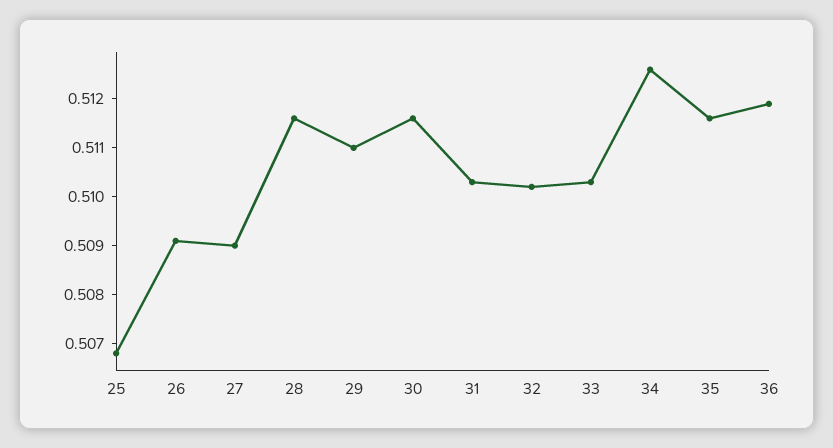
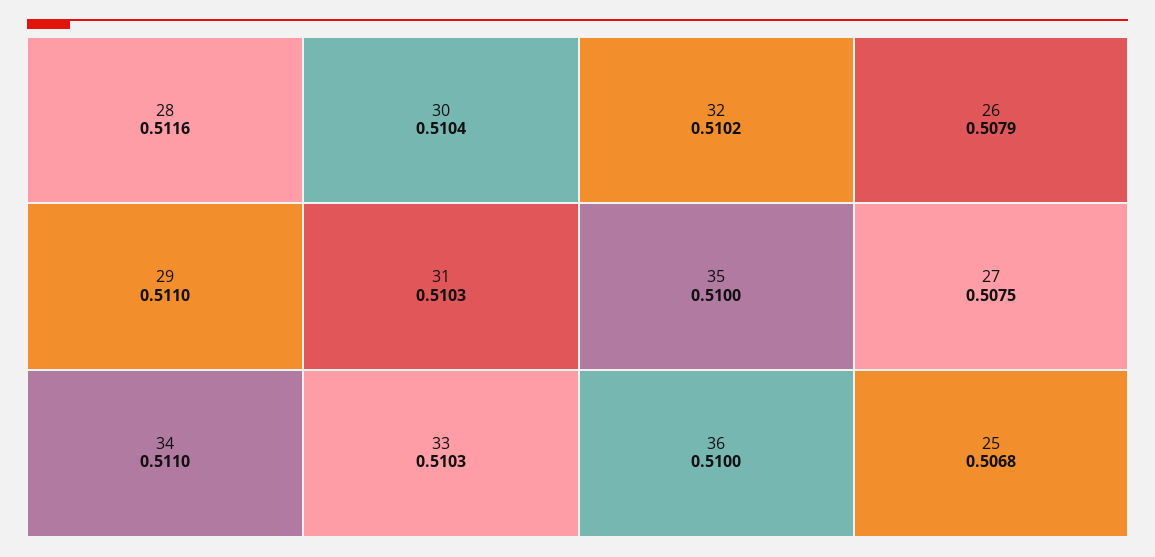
26: 0.509 -> 0.5079
27: 0.509 -> 0.5075
30: 0.5115 -> 0.5104
34: 0.5125 -> 0.511
35: 0.5115 -> 0.51
36: 0.512 -> 0.51

